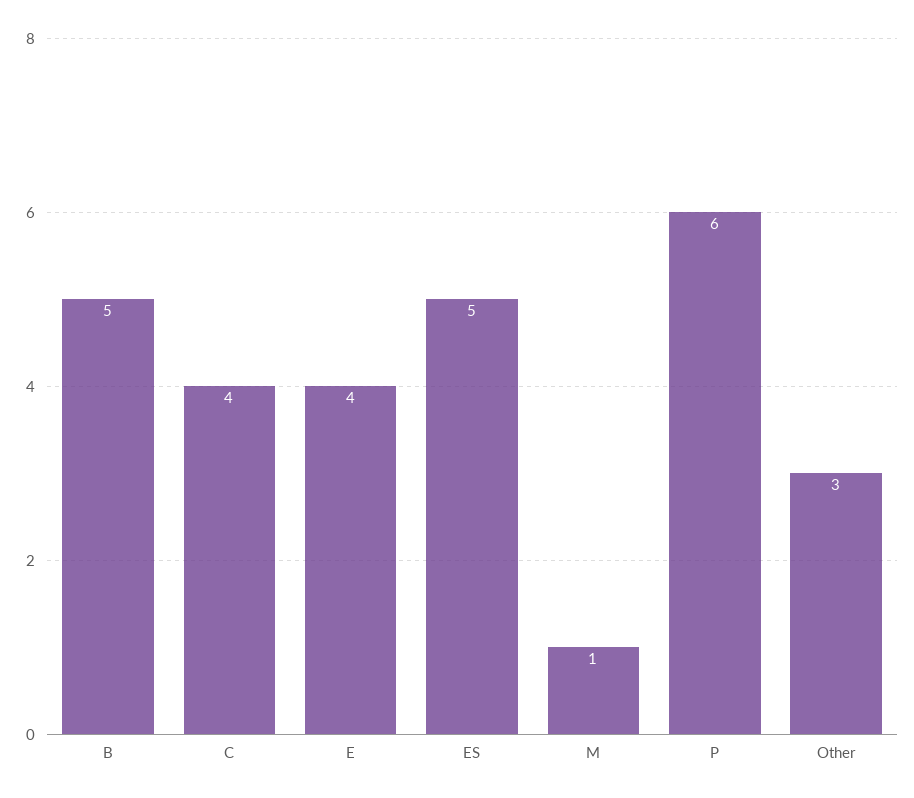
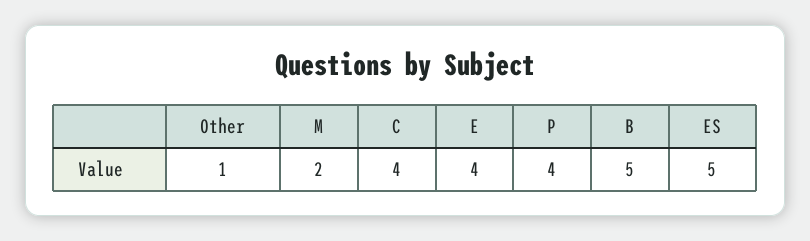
M: 1 -> 2
P: 6 -> 4
Other: 3 -> 1

